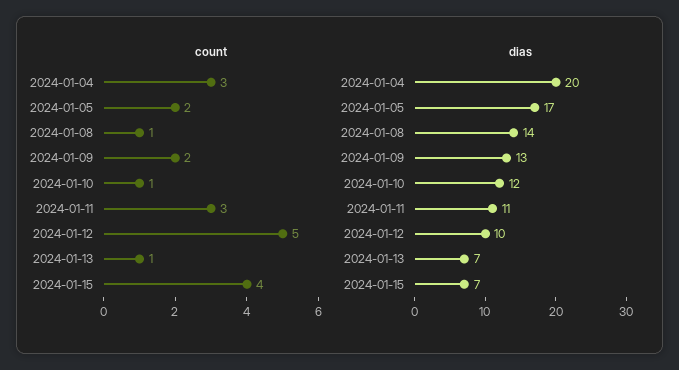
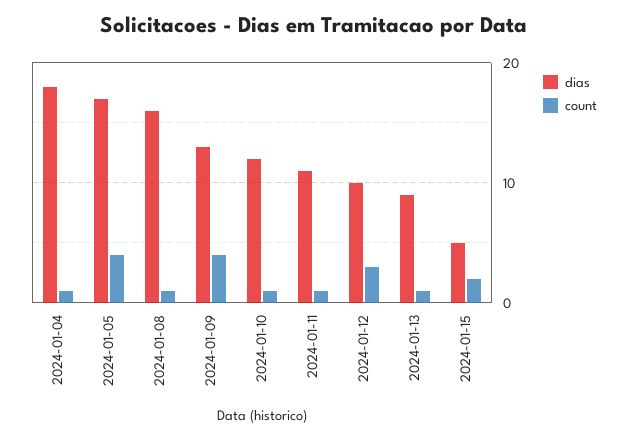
count, 2024-01-04: 3 -> 1
count, 2024-01-05: 2 -> 4
count, 2024-01-09: 2 -> 4
count, 2024-01-11: 3 -> 1
count, 2024-01-12: 5 -> 3
count, 2024-01-15: 4 -> 2
dias, 2024-01-04: 20 -> 18
dias, 2024-01-08: 14 -> 16
dias, 2024-01-13: 7 -> 9
dias, 2024-01-15: 7 -> 5

